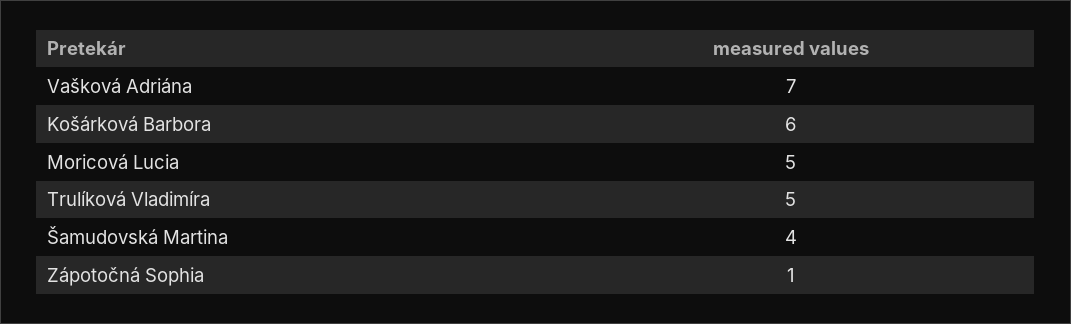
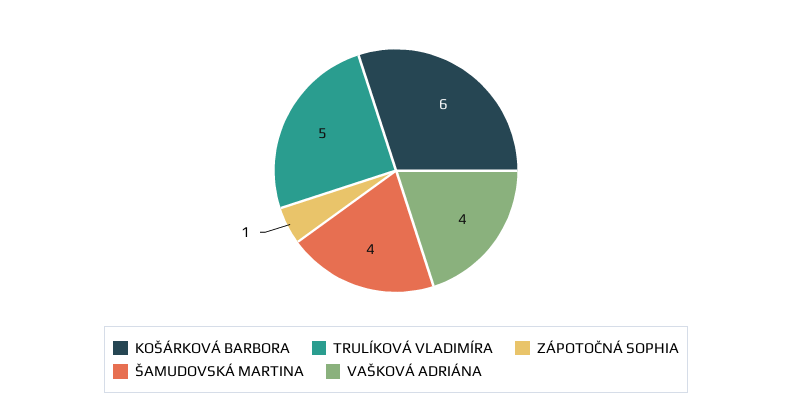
Vašková Adriána: 7 -> 4
Moricová Lucia: 5 -> none

